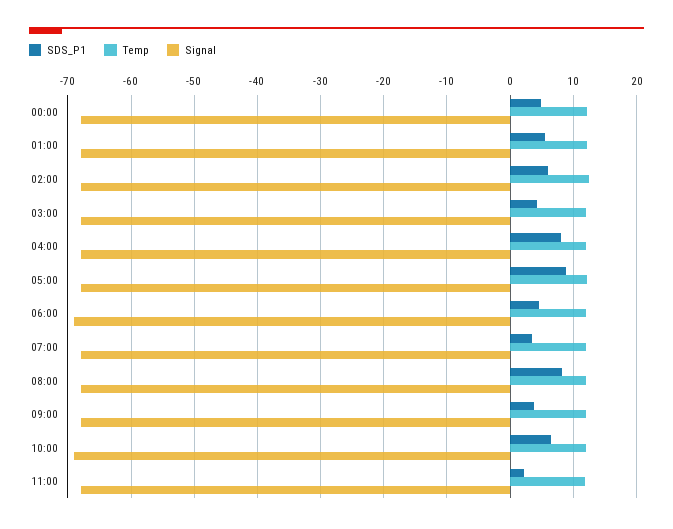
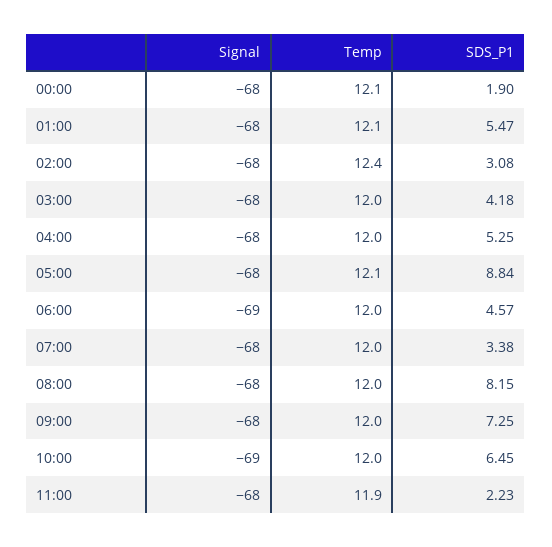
SDS_P1, 00:00: 5 -> 1.9
SDS_P1, 02:00: 6 -> 3.08
SDS_P1, 04:00: 8 -> 5.25
SDS_P1, 09:00: 4 -> 7.25

